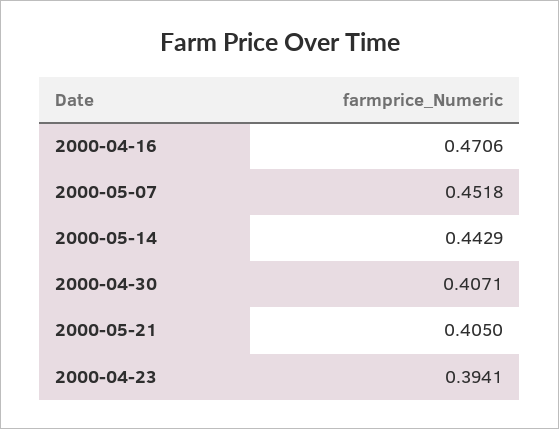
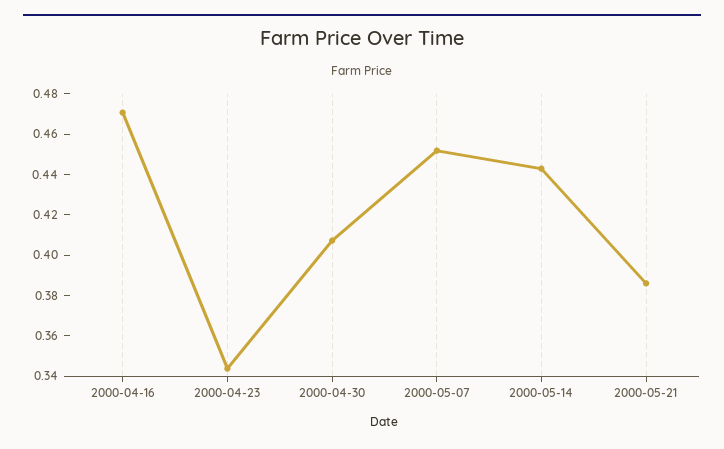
2000-05-21: 0.405 -> 0.385
2000-04-23: 0.3941 -> 0.345

